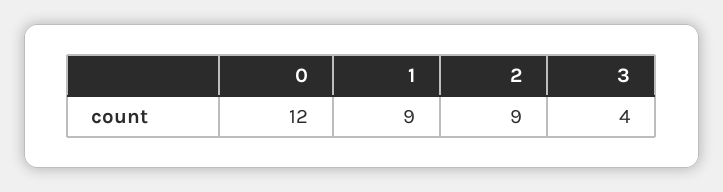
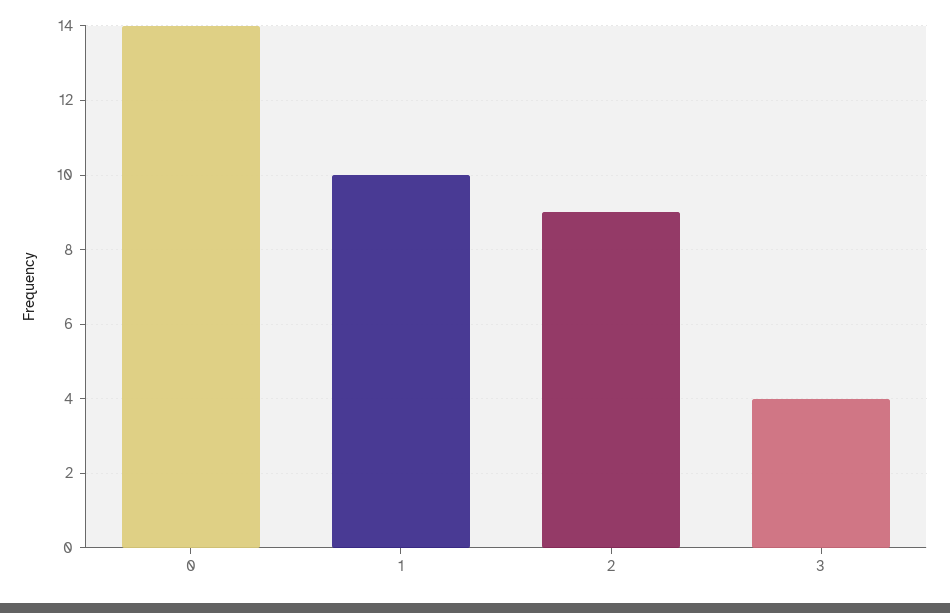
0: 12 -> 14
1: 9 -> 10

